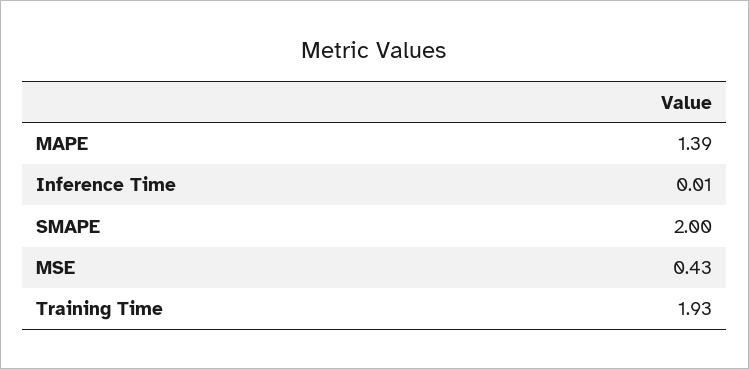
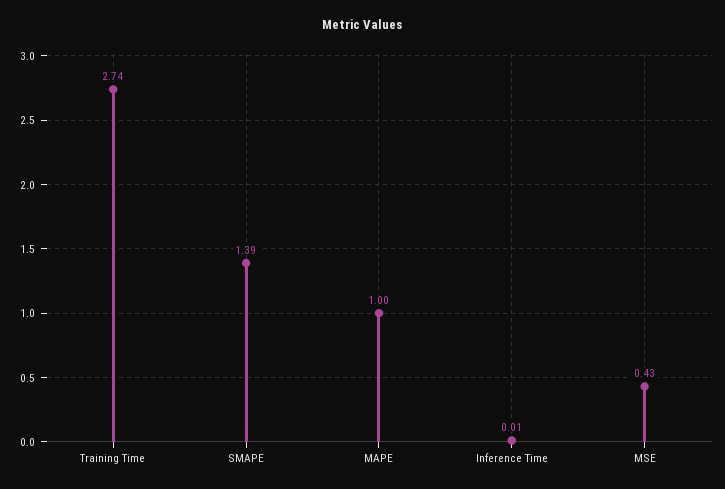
MAPE: 1.39 -> 1
SMAPE: 2 -> 1.39
Training Time: 1.93 -> 2.74

